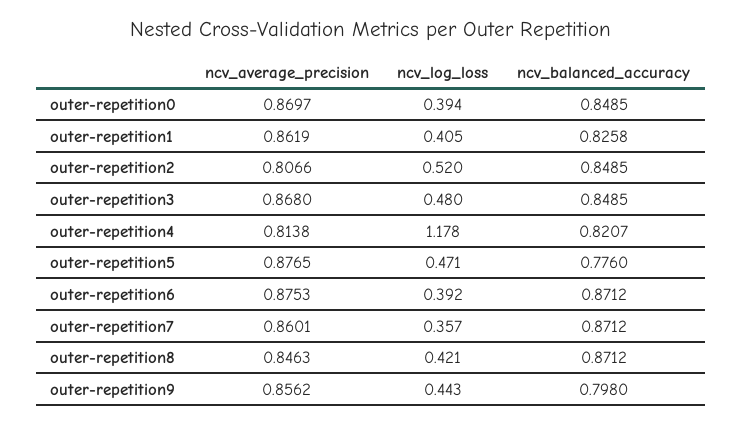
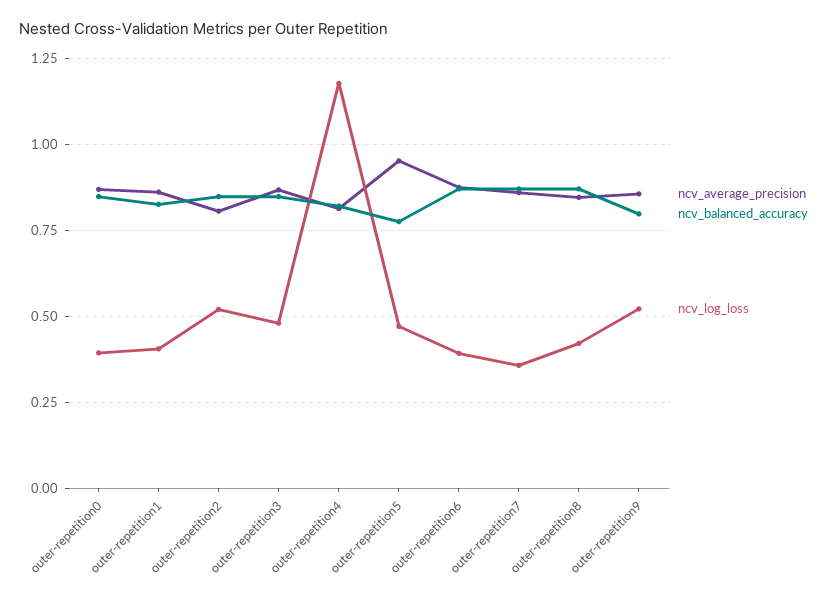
ncv_average_precision, outer-repetition5: 0.8765 -> 0.95
ncv_log_loss, outer-repetition9: 0.443 -> 0.525

